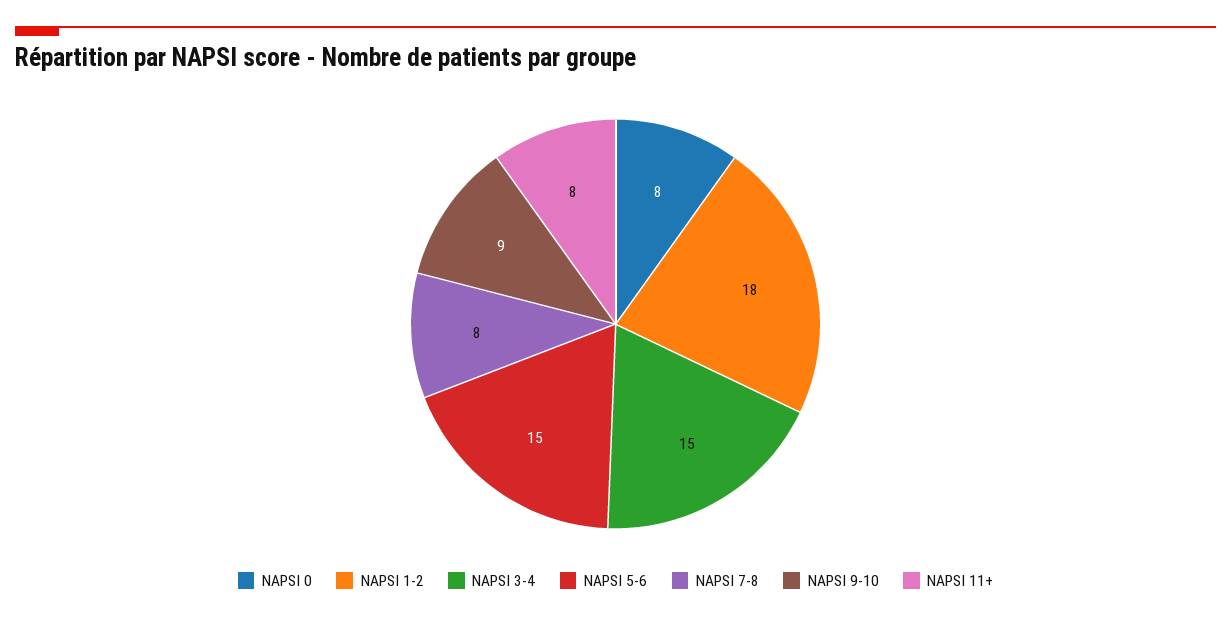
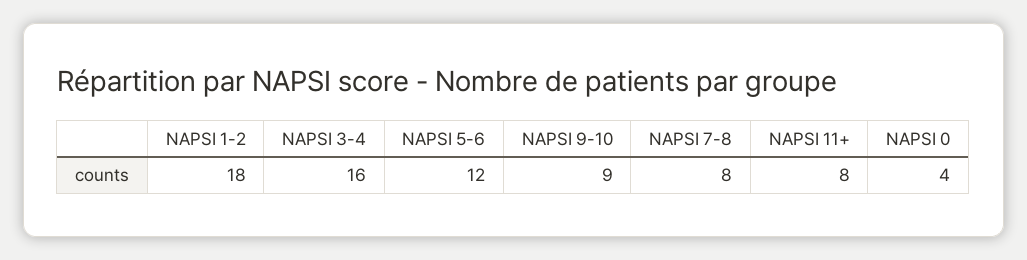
NAPSI 0: 8 -> 4
NAPSI 3-4: 15 -> 16
NAPSI 5-6: 15 -> 12

